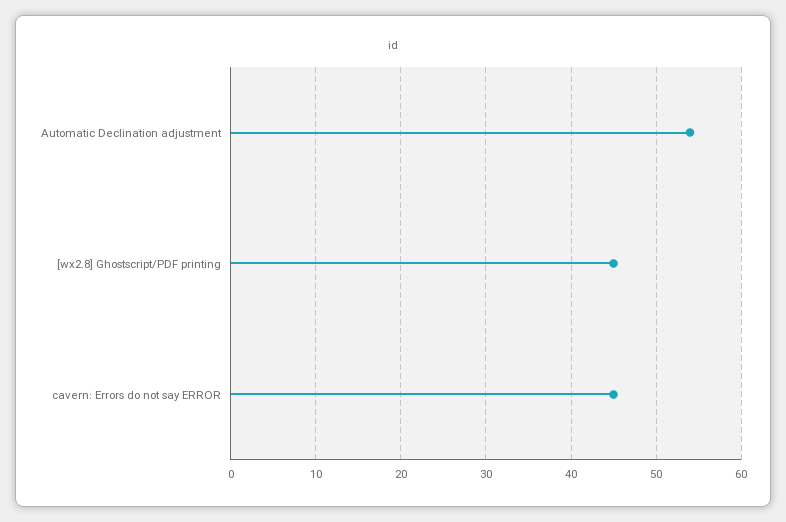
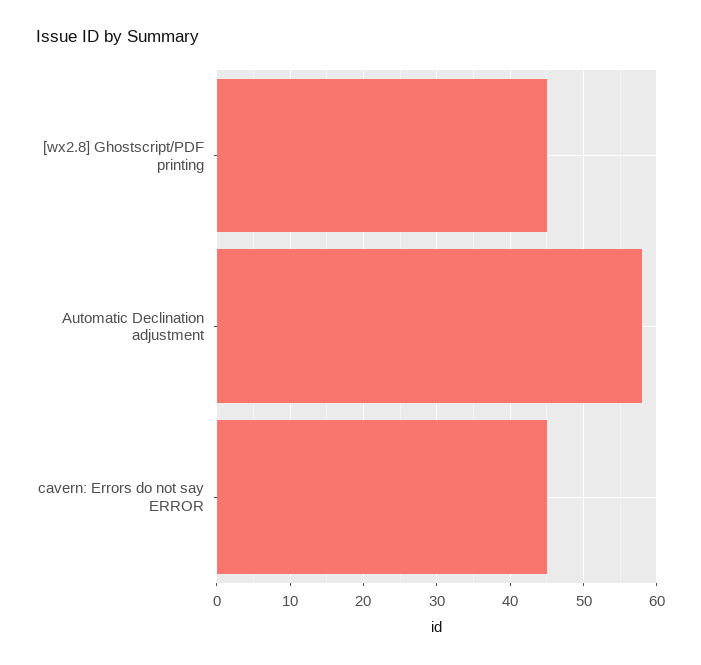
Automatic Declination adjustment: 54 -> 58

